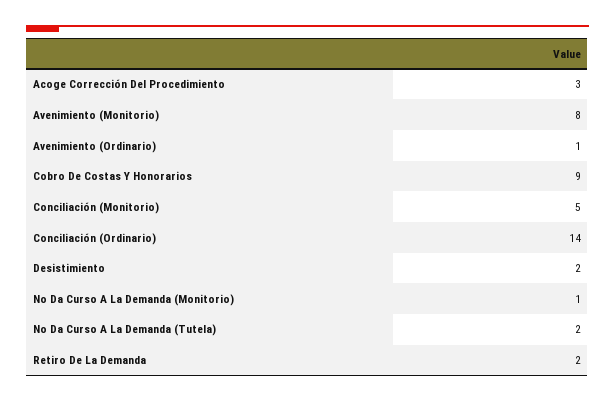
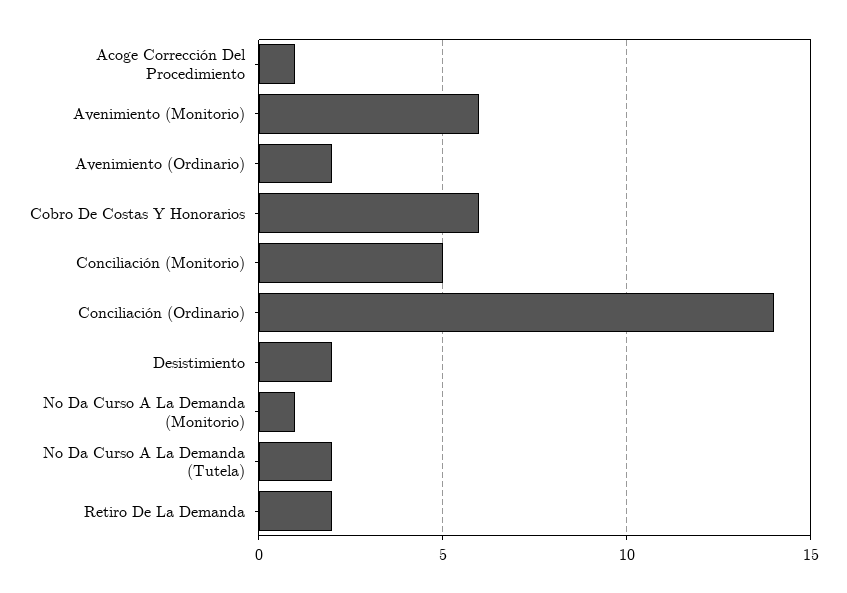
Acoge Corrección Del Procedimiento: 3 -> 1
Avenimiento (Monitorio): 8 -> 6
Avenimiento (Ordinario): 1 -> 2
Cobro De Costas Y Honorarios: 9 -> 6

